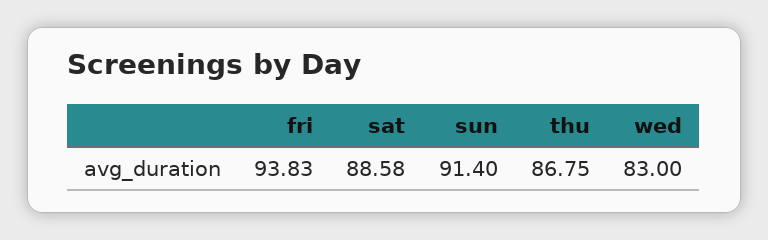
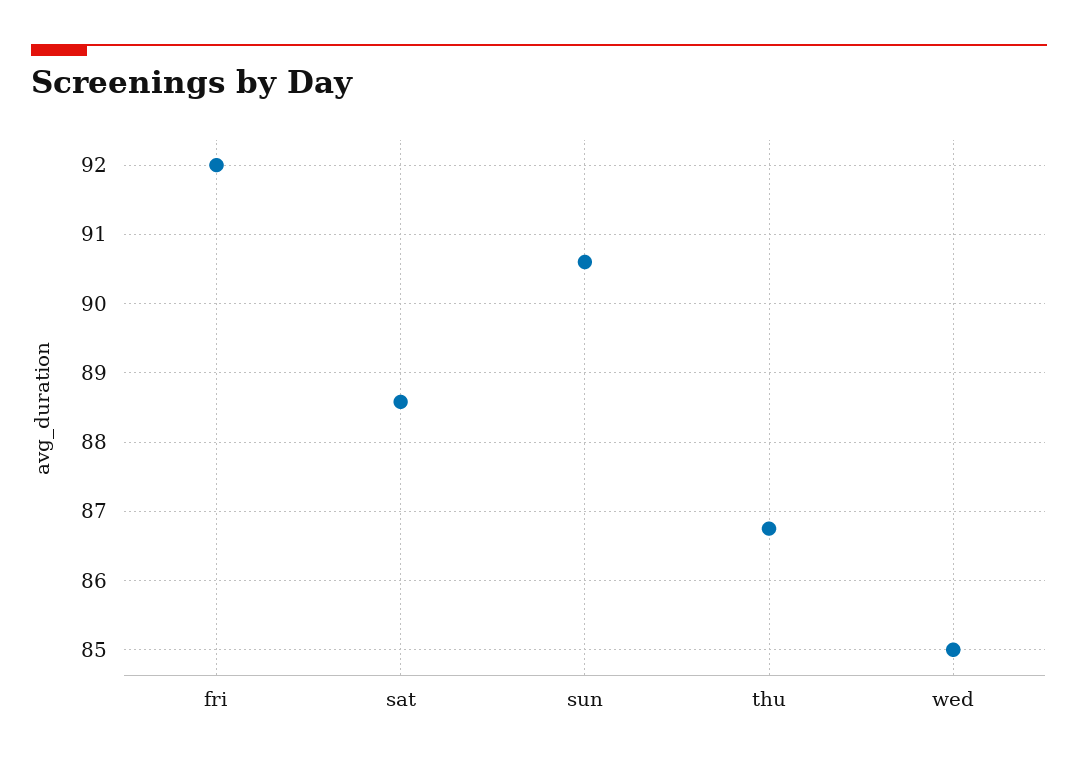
fri: 93.83 -> 92
sun: 91.4 -> 90.6
wed: 83 -> 85

